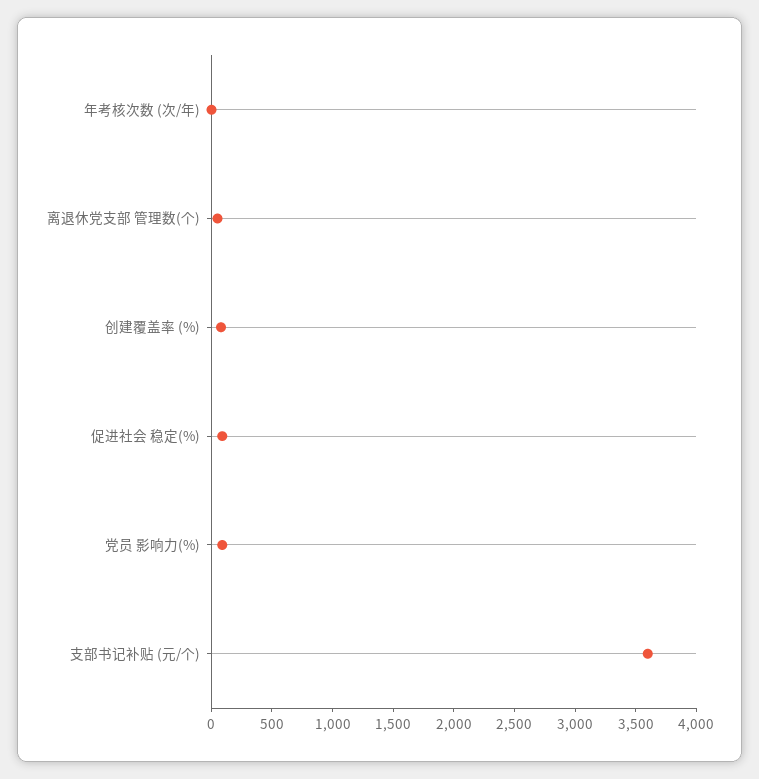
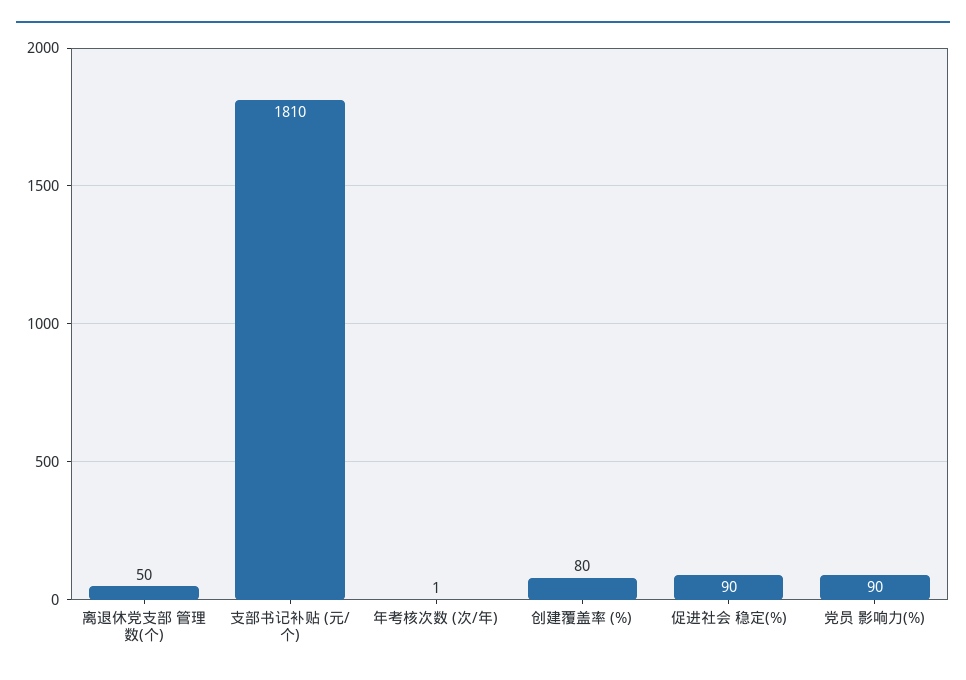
支部书记补贴 (元/个): 3600 -> 1810

